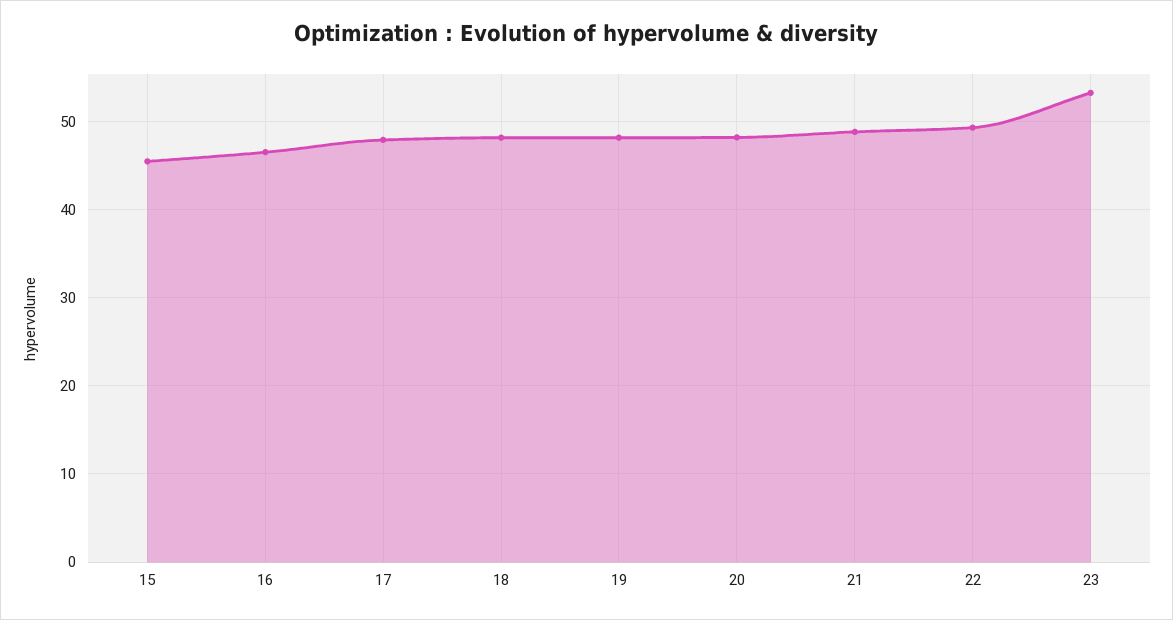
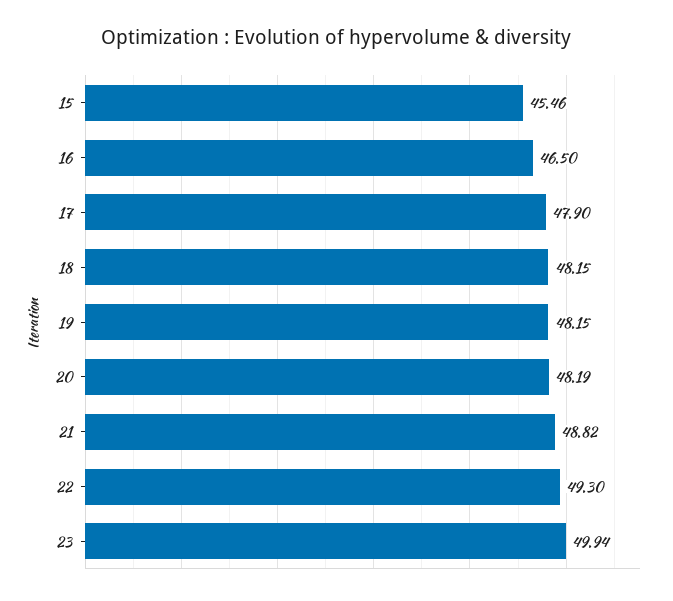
23: 53 -> 49.94

